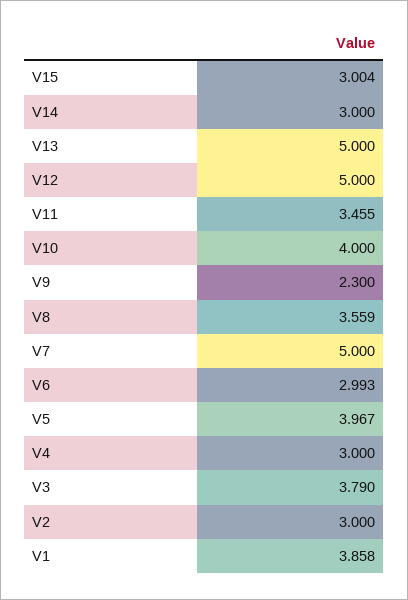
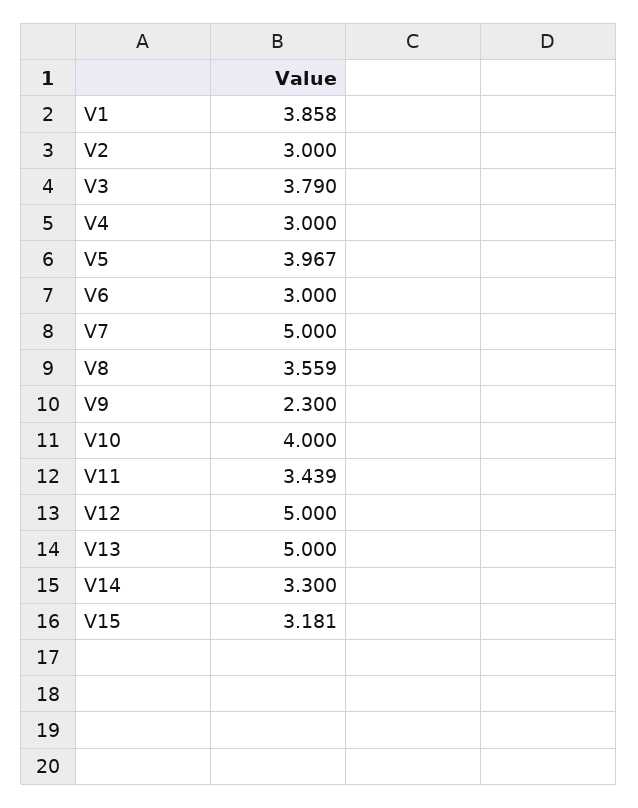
V15: 3.004 -> 3.181
V14: 3 -> 3.3
V11: 3.455 -> 3.439
V6: 2.993 -> 3

